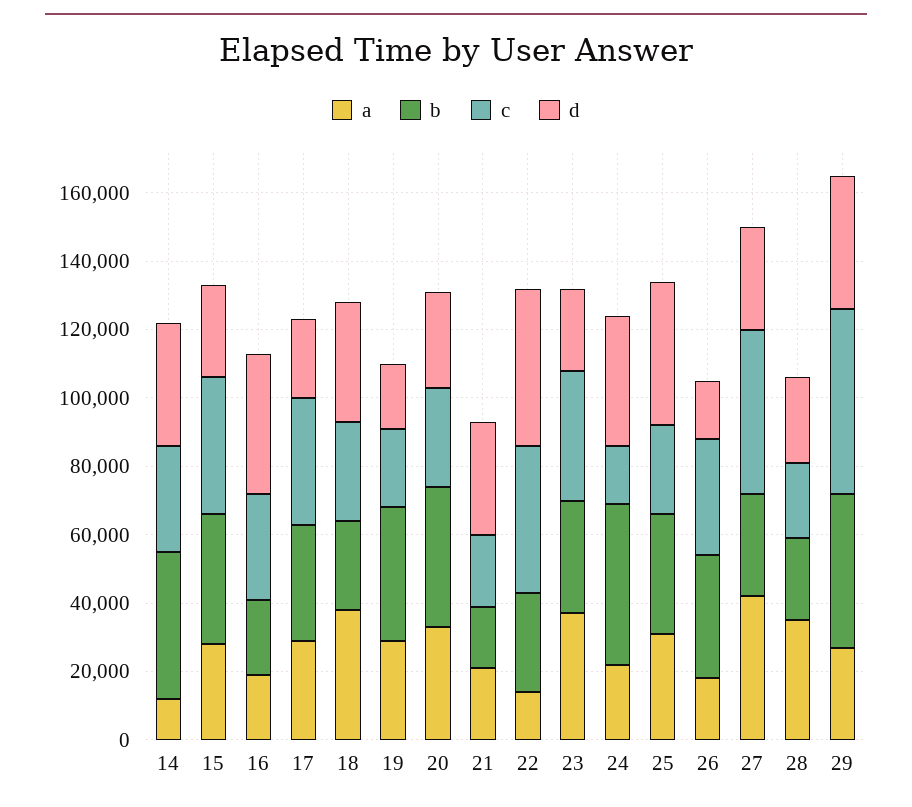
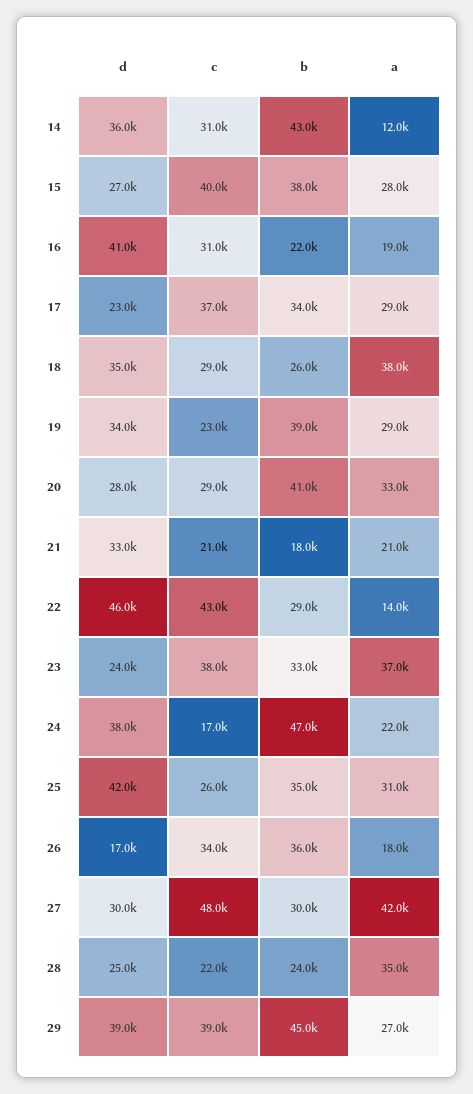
d, 19: 20000 -> 34000
c, 29: 55000 -> 39000

